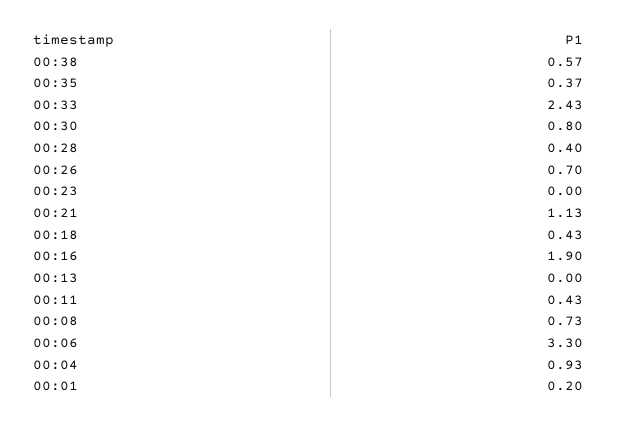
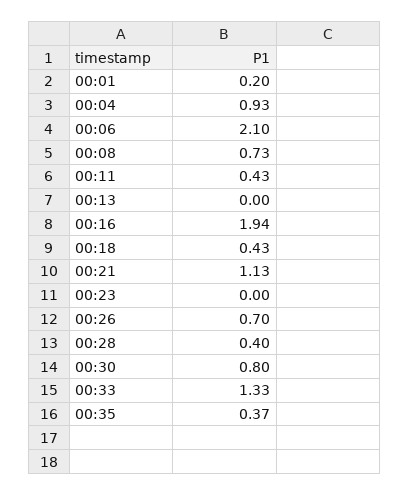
00:38: 0.57 -> none
00:33: 2.43 -> 1.33
00:16: 1.9 -> 1.94
00:06: 3.3 -> 2.1

